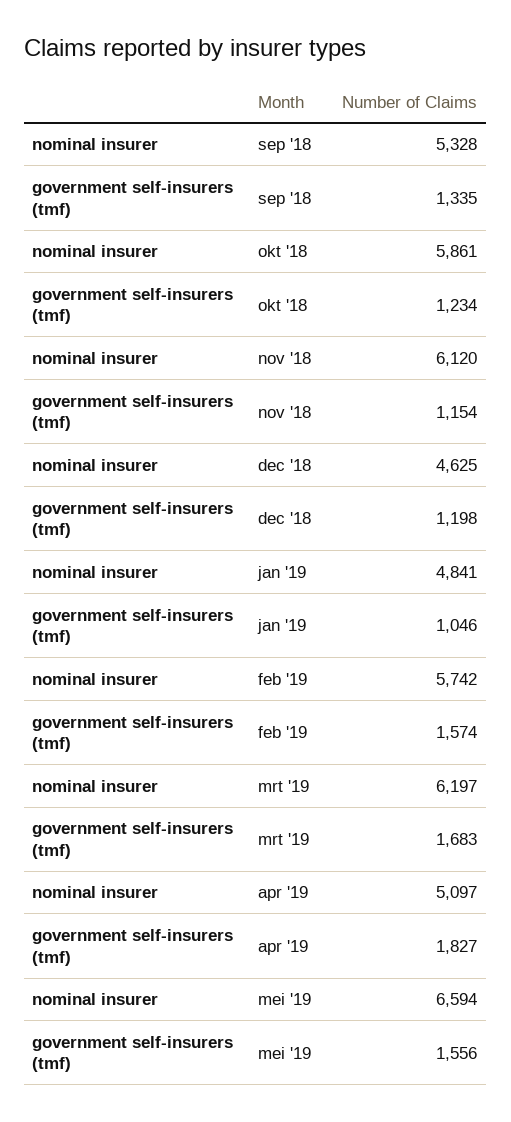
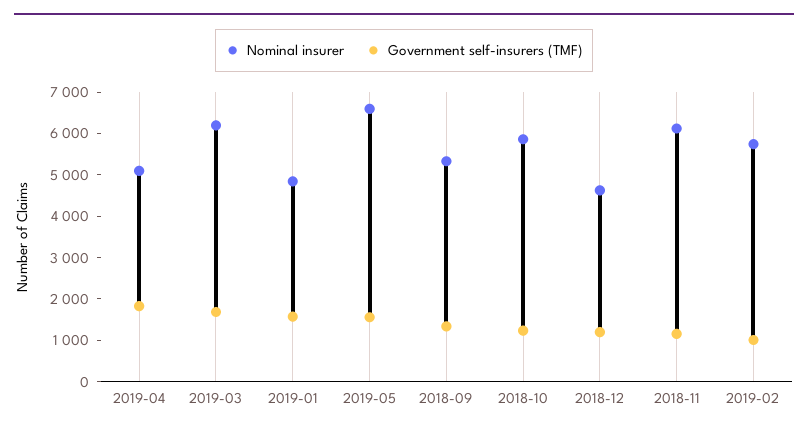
government self-insurers (tmf), jan '19: 1046 -> 1600
government self-insurers (tmf), feb '19: 1574 -> 1000

